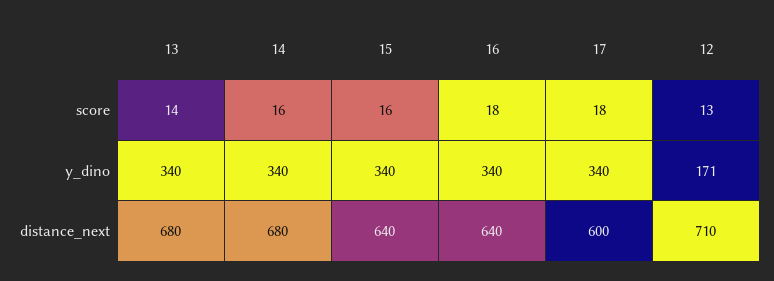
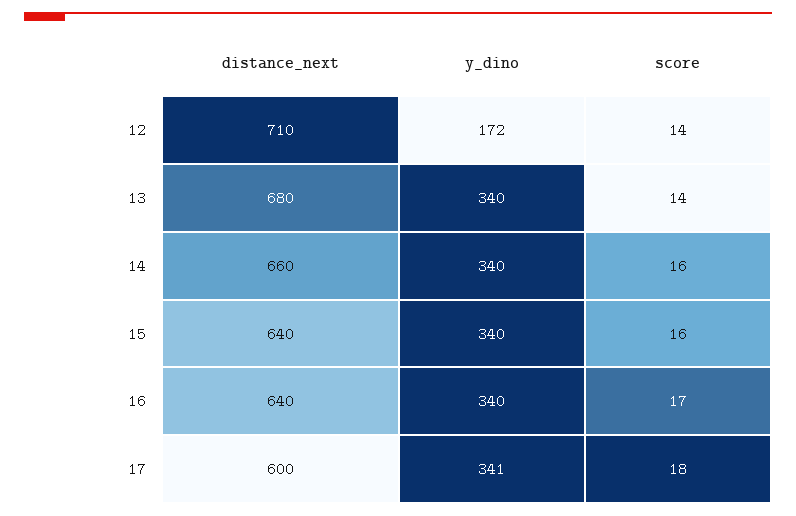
16, score: 18 -> 17
12, score: 13 -> 14
17, y_dino: 340 -> 341
12, y_dino: 171 -> 172
14, distance_next: 680 -> 660

